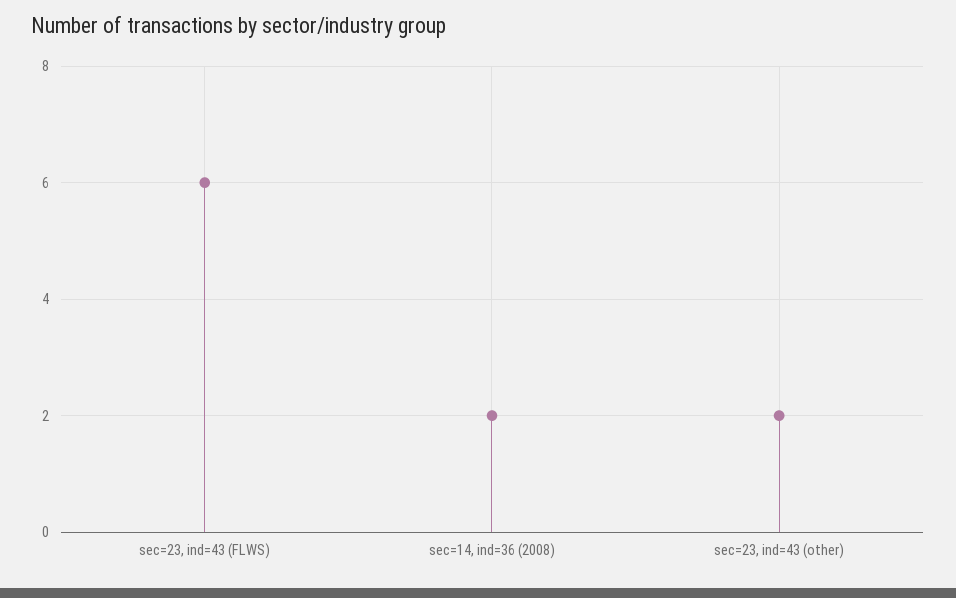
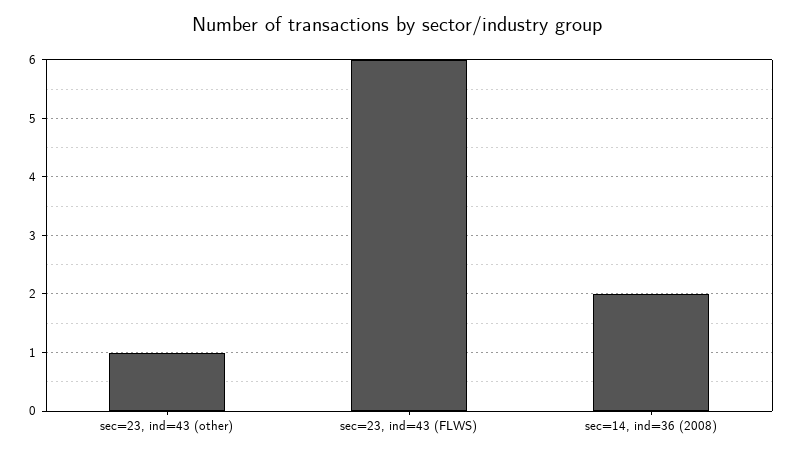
sec=23, ind=43 (other): 2 -> 1

